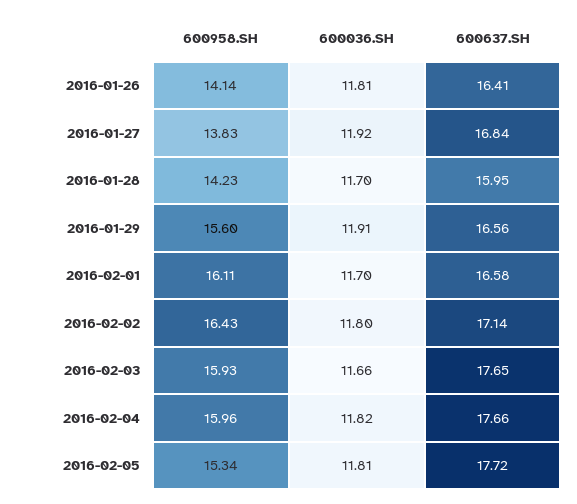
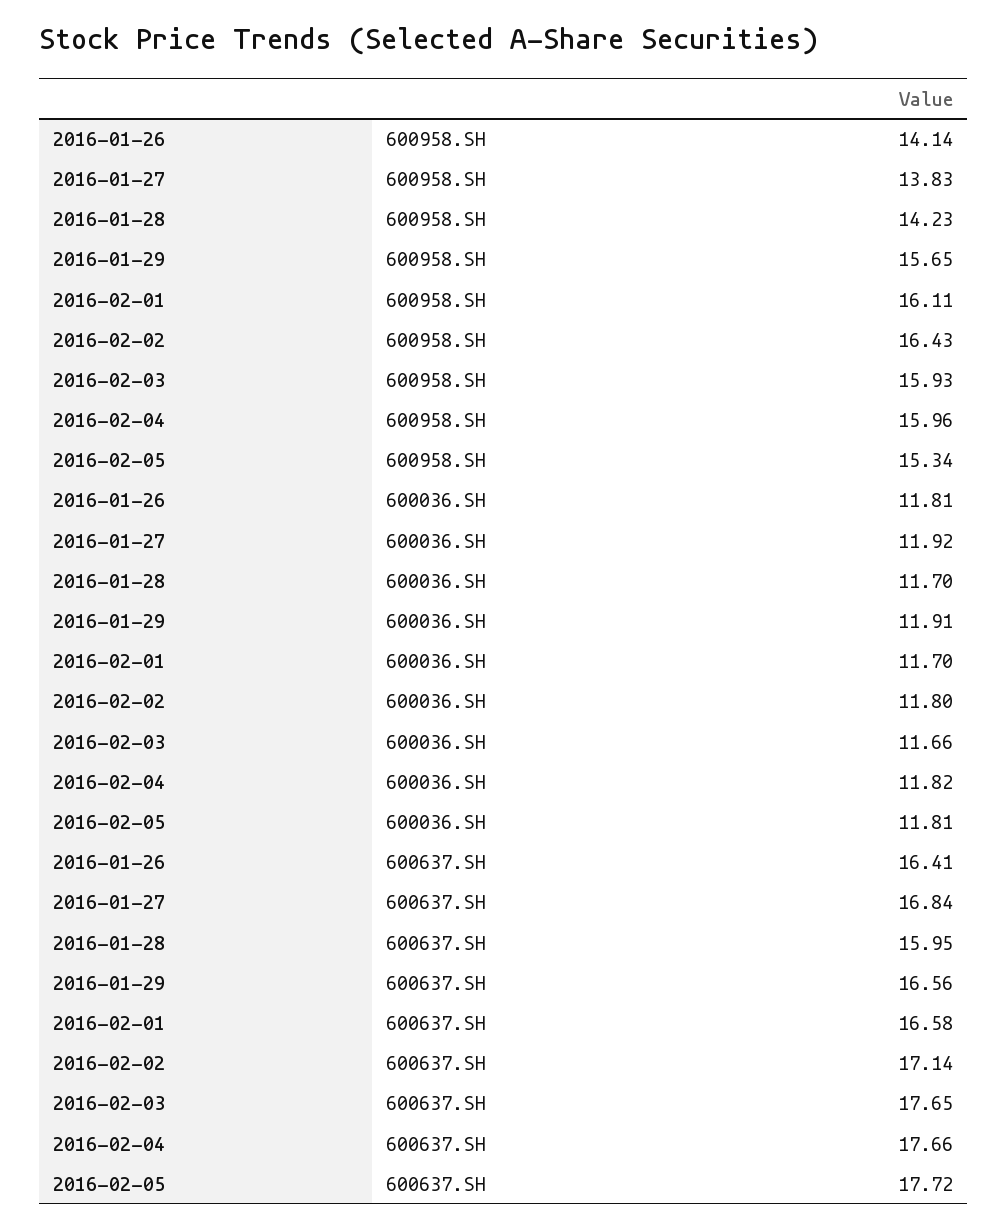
600958.SH, 2016-01-29: 15.6 -> 15.65

